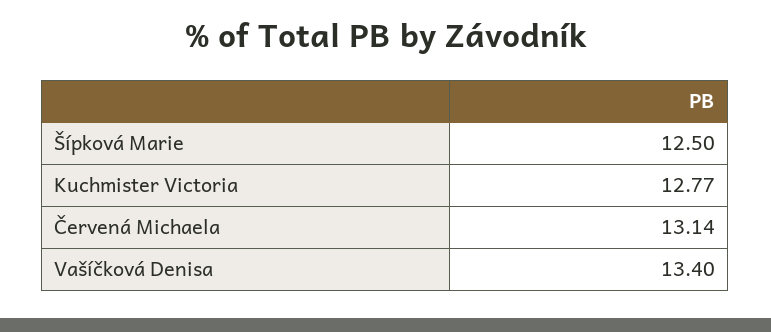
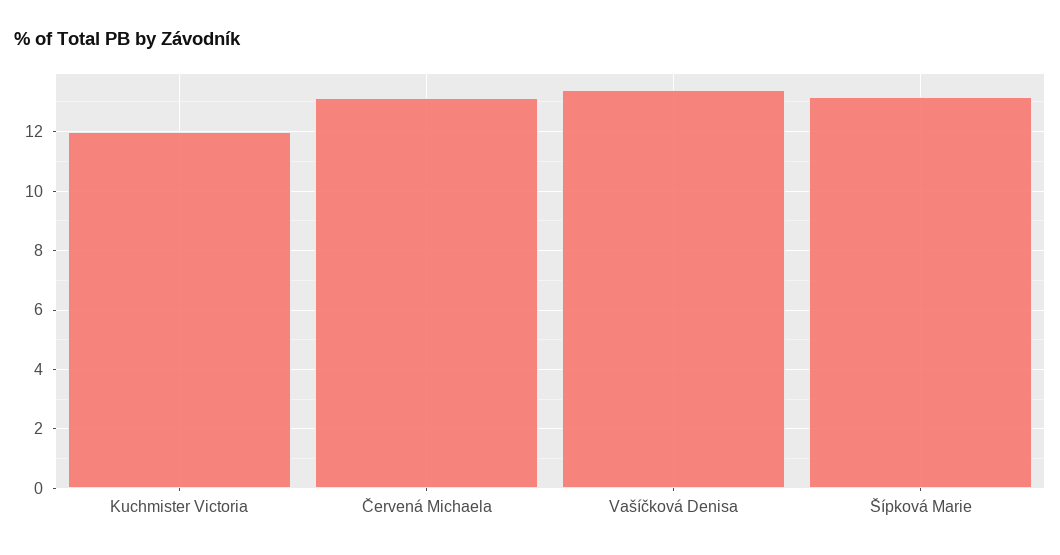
Šípková Marie: 12.5 -> 13.25
Kuchmister Victoria: 12.77 -> 12

